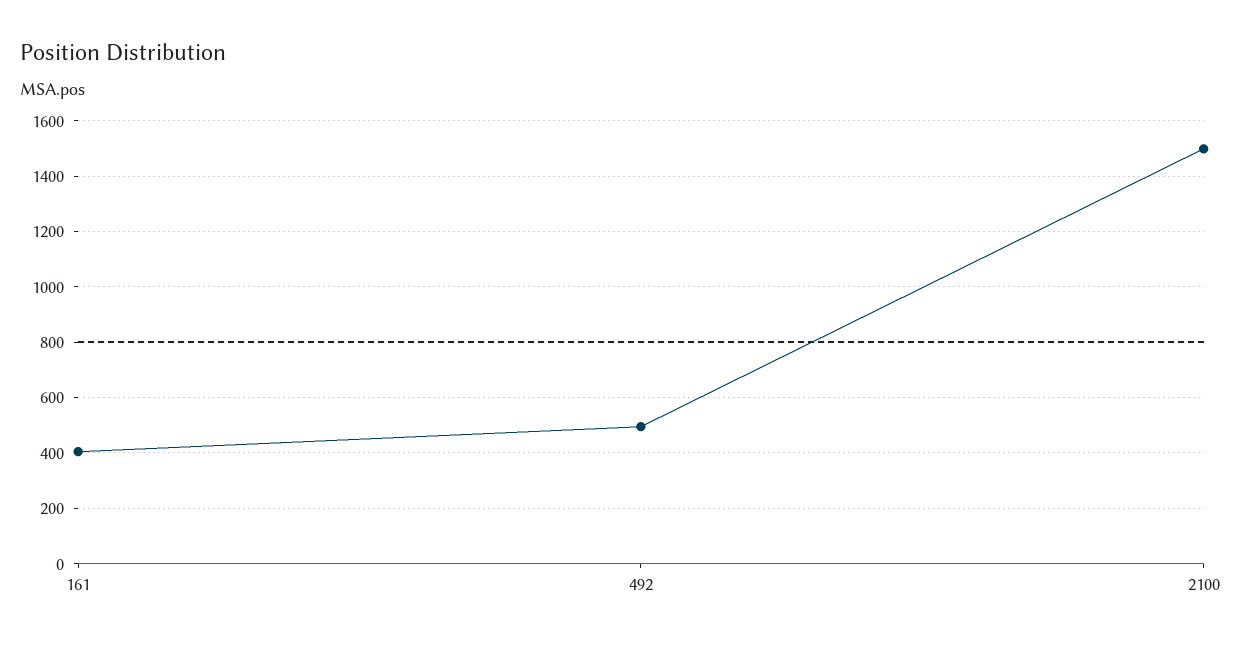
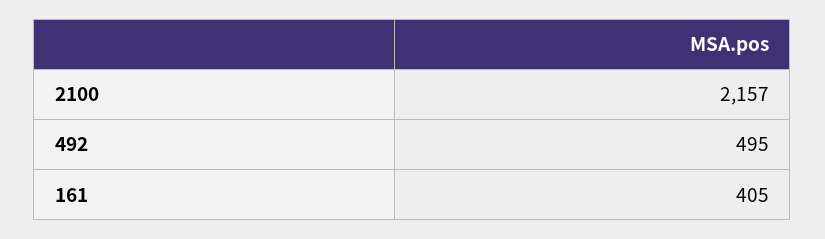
2100: 1500 -> 2157

